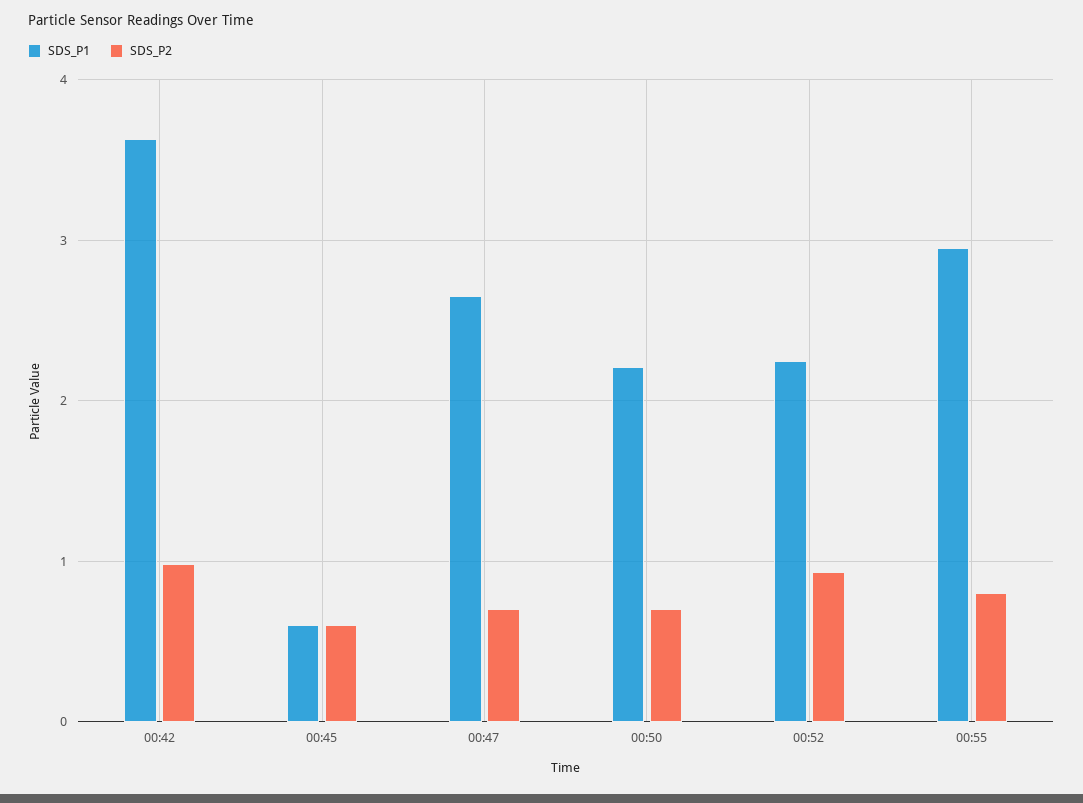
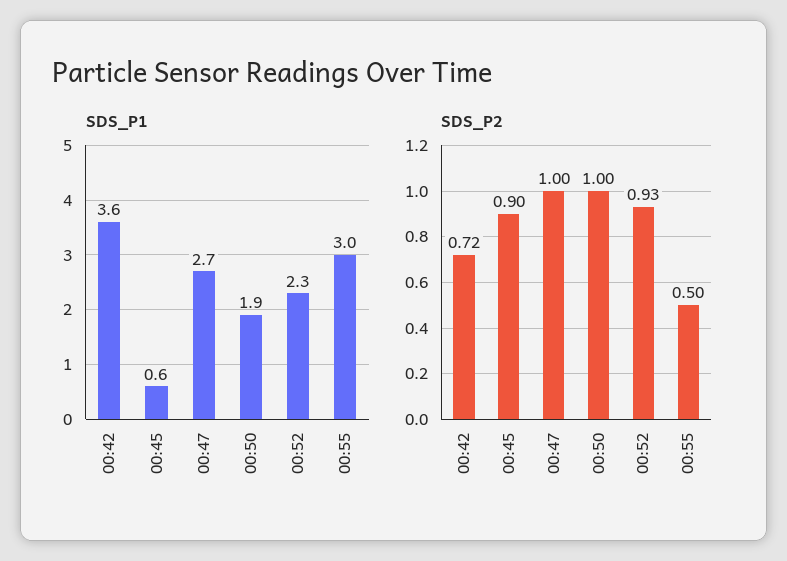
SDS_P2, 00:42: 1 -> 0.72
SDS_P2, 00:45: 0.6 -> 0.9
SDS_P2, 00:47: 0.7 -> 1
SDS_P1, 00:50: 2.2 -> 1.9
SDS_P2, 00:50: 0.7 -> 1
SDS_P2, 00:55: 0.8 -> 0.5

